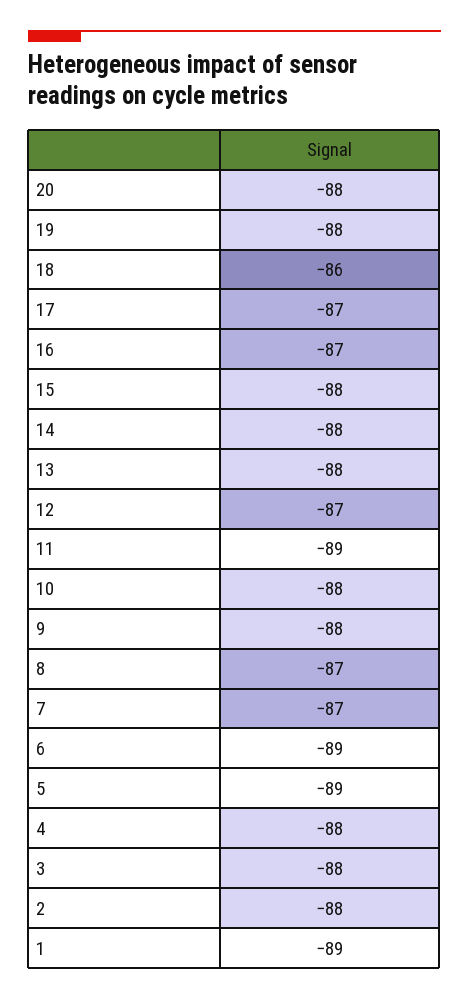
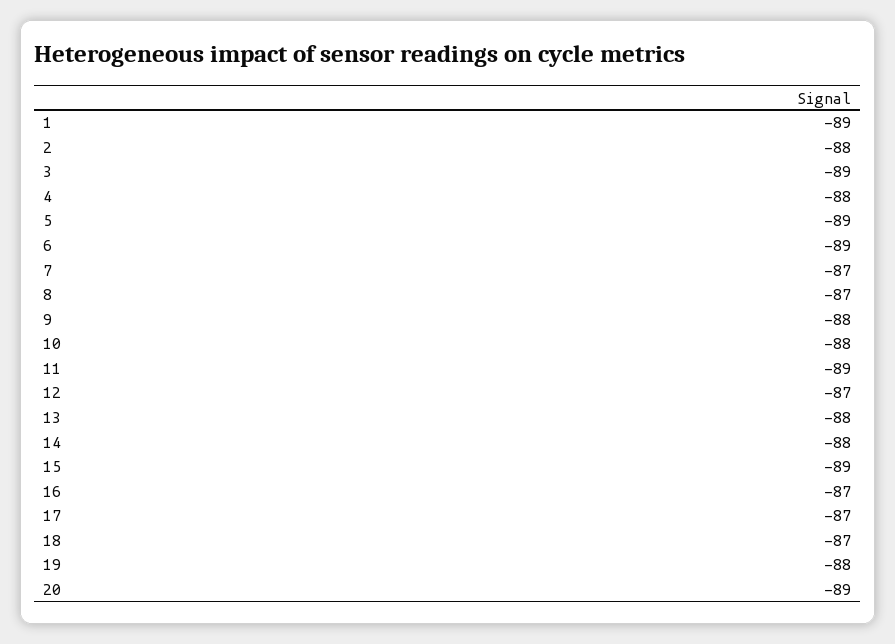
20: -88 -> -89
18: -86 -> -87
15: -88 -> -89
3: -88 -> -89

